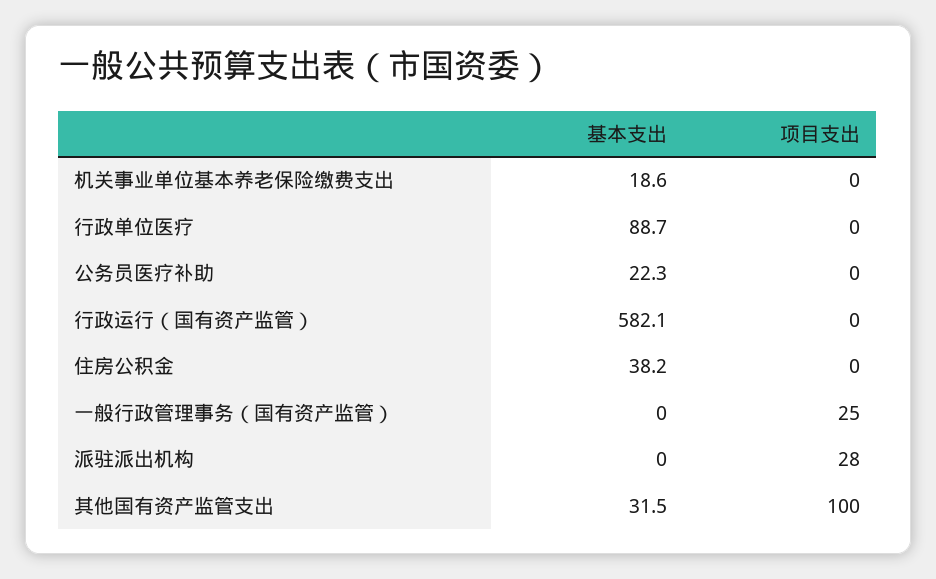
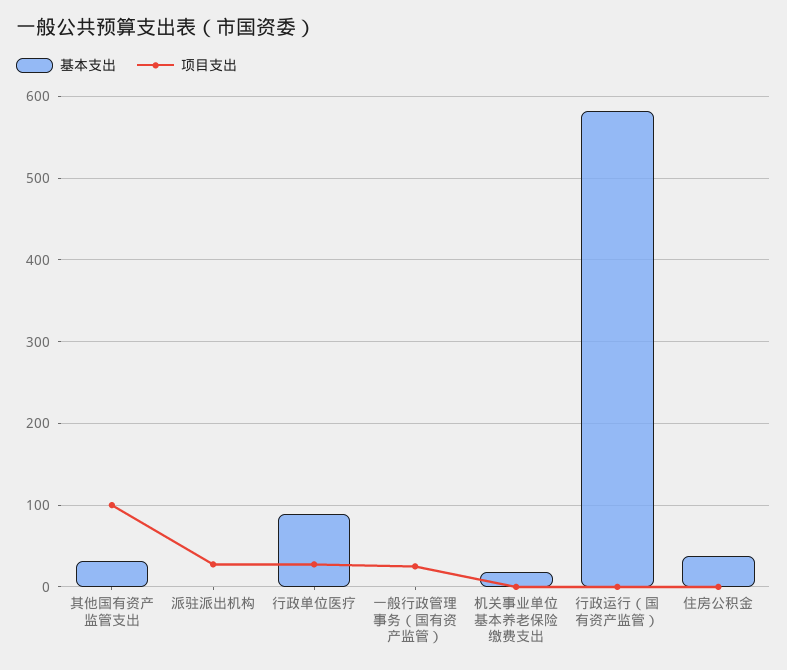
项目支出, 行政单位医疗: 0 -> 30
基本支出, 公务员医疗补助: 22.3 -> none
项目支出, 公务员医疗补助: 0 -> none

